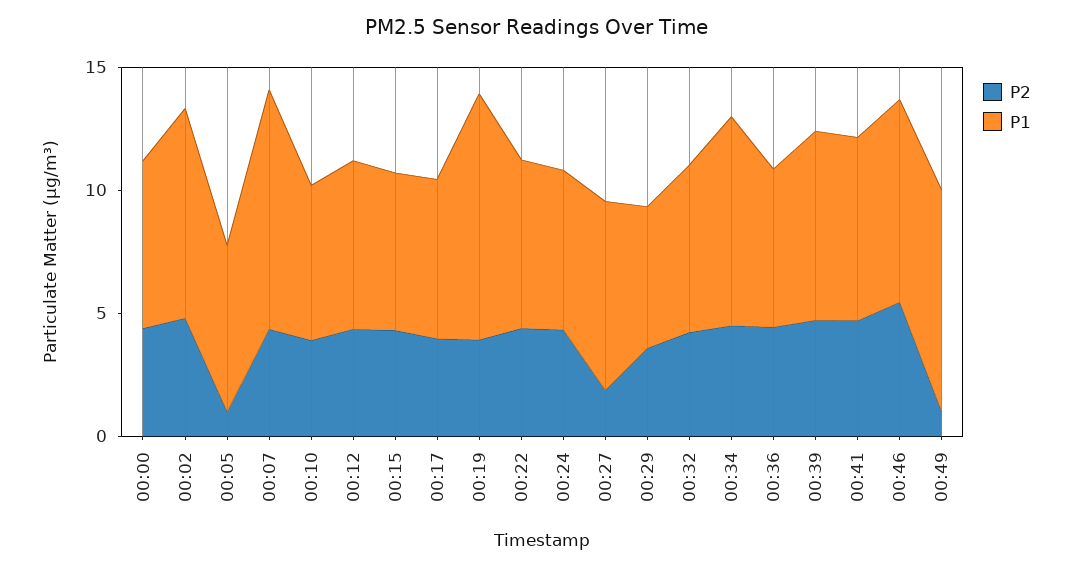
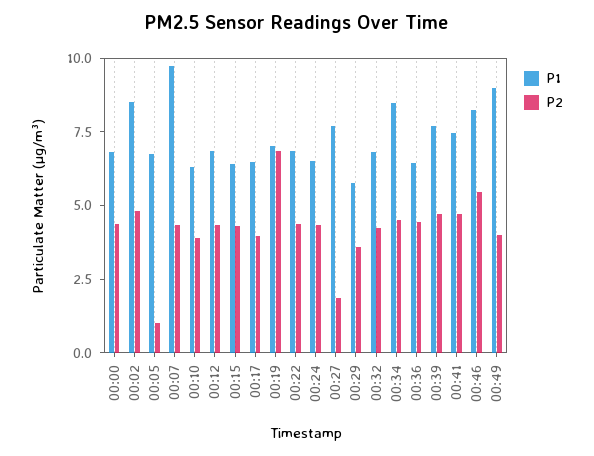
P2, 00:19: 4 -> 7
P1, 00:19: 10 -> 7
P2, 00:49: 1 -> 4

